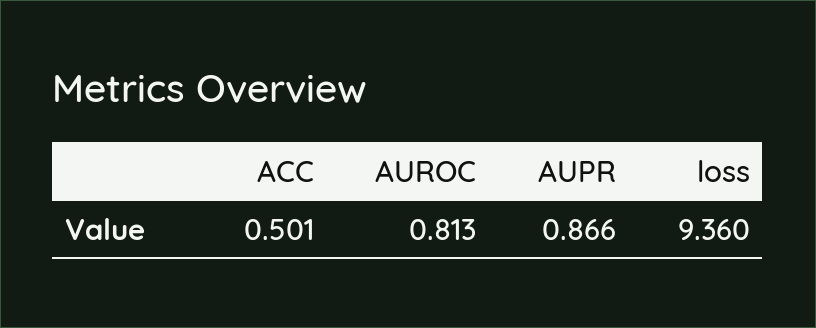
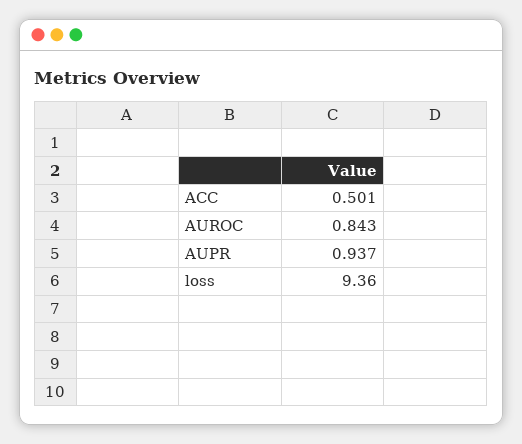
AUROC: 0.813 -> 0.843
AUPR: 0.866 -> 0.937

